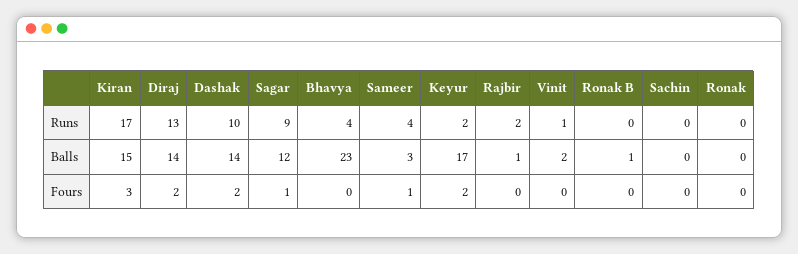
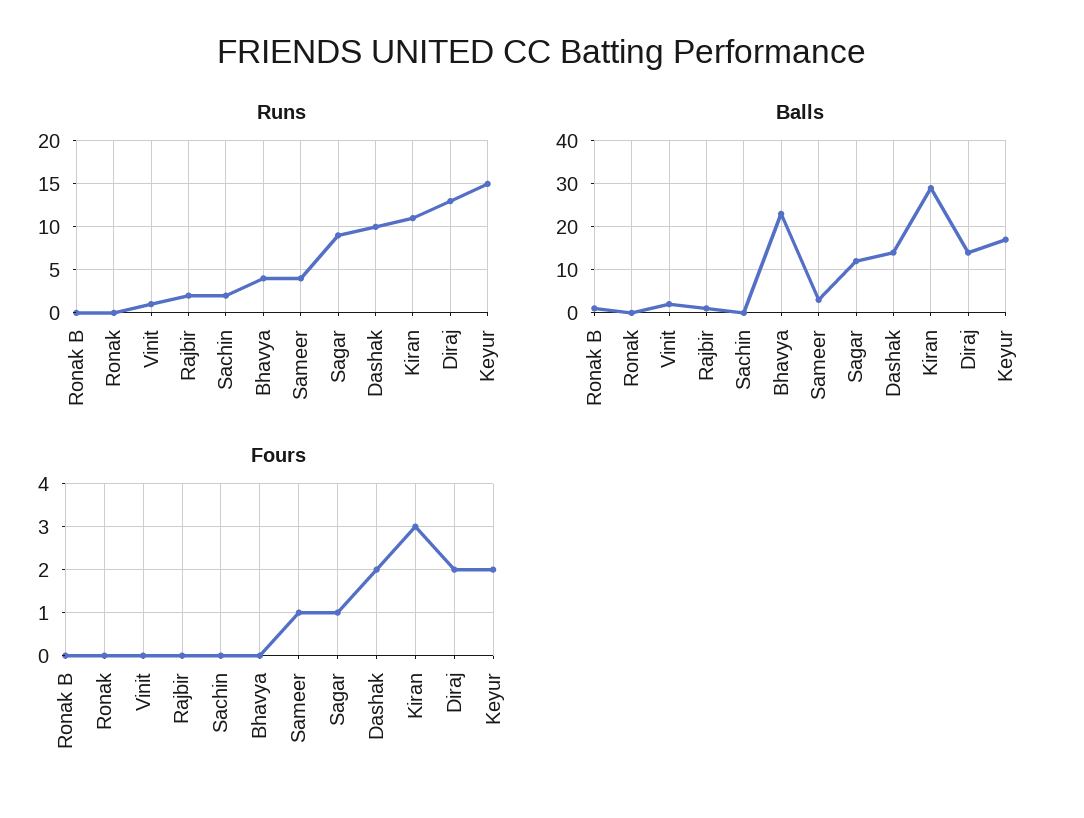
Runs, Kiran: 17 -> 11
Runs, Keyur: 2 -> 15
Runs, Sachin: 0 -> 2
Balls, Kiran: 15 -> 30

